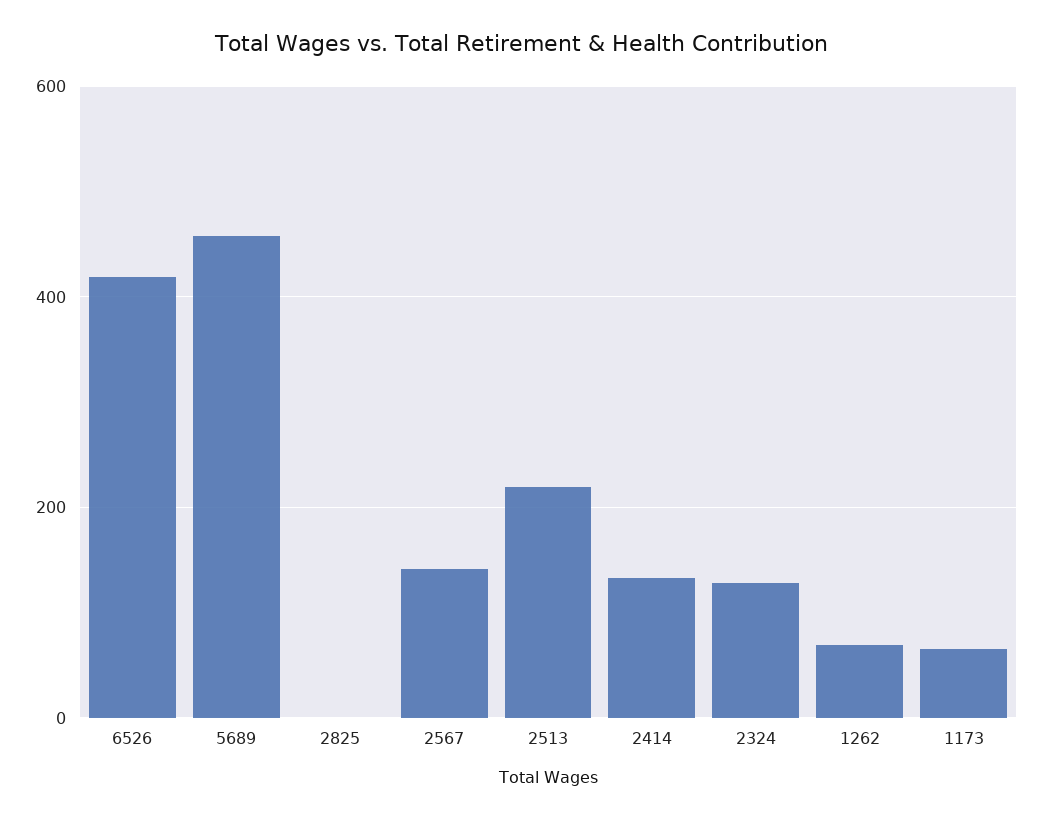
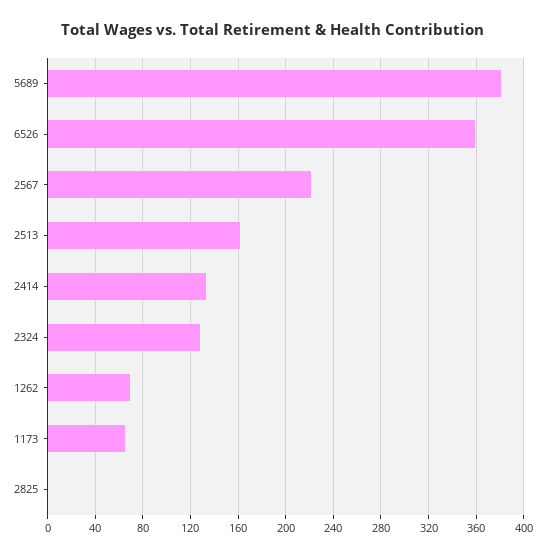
6526: 420 -> 360
5689: 460 -> 380
2567: 140 -> 220
2513: 220 -> 160

